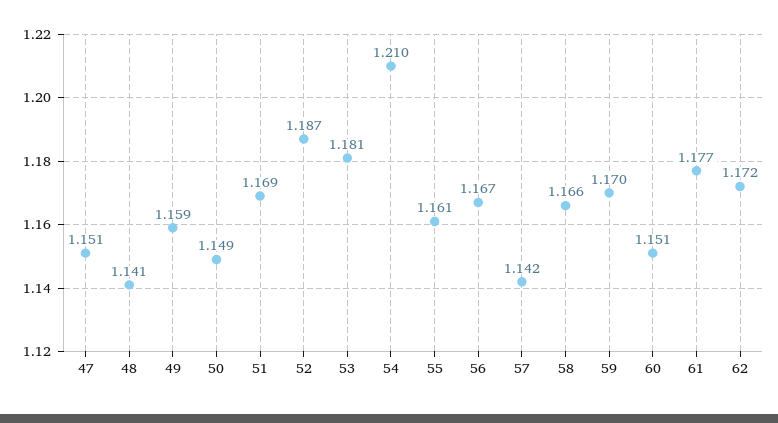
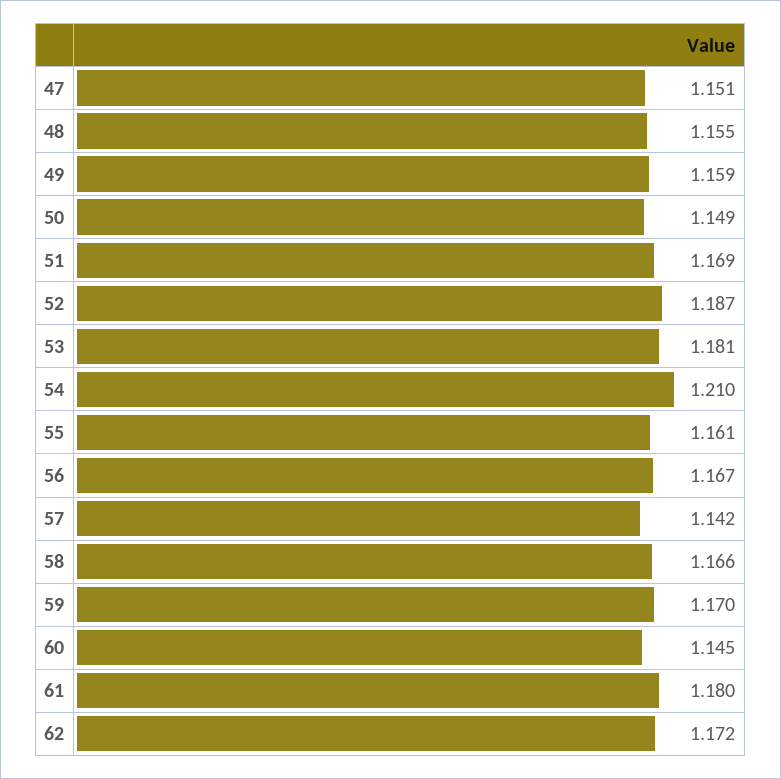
48: 1.141 -> 1.155
60: 1.151 -> 1.145
61: 1.177 -> 1.18

